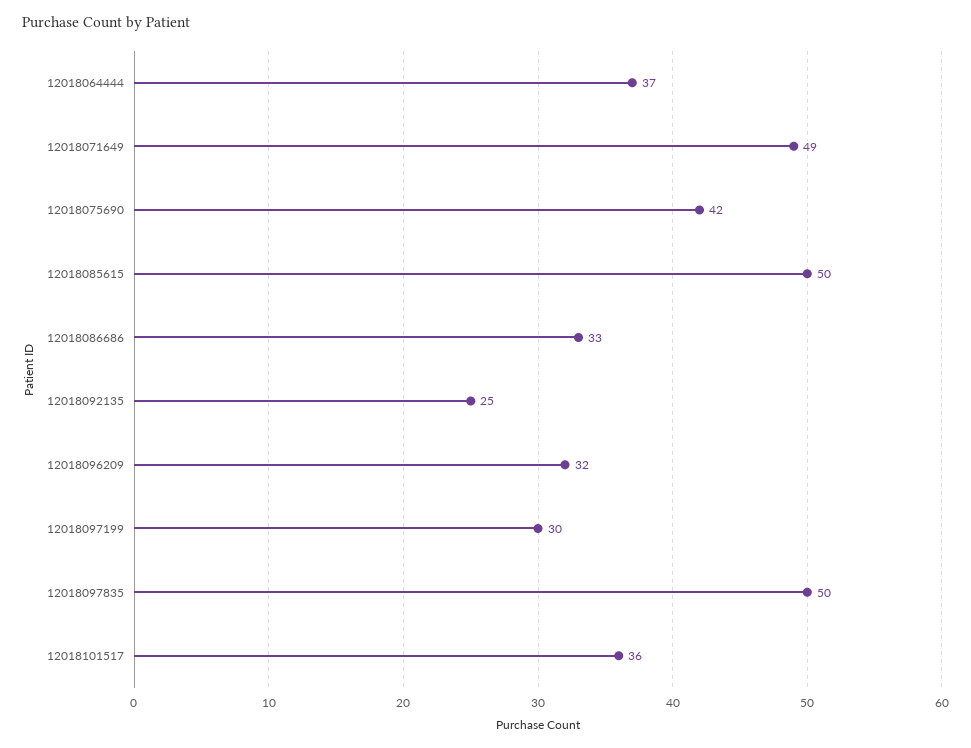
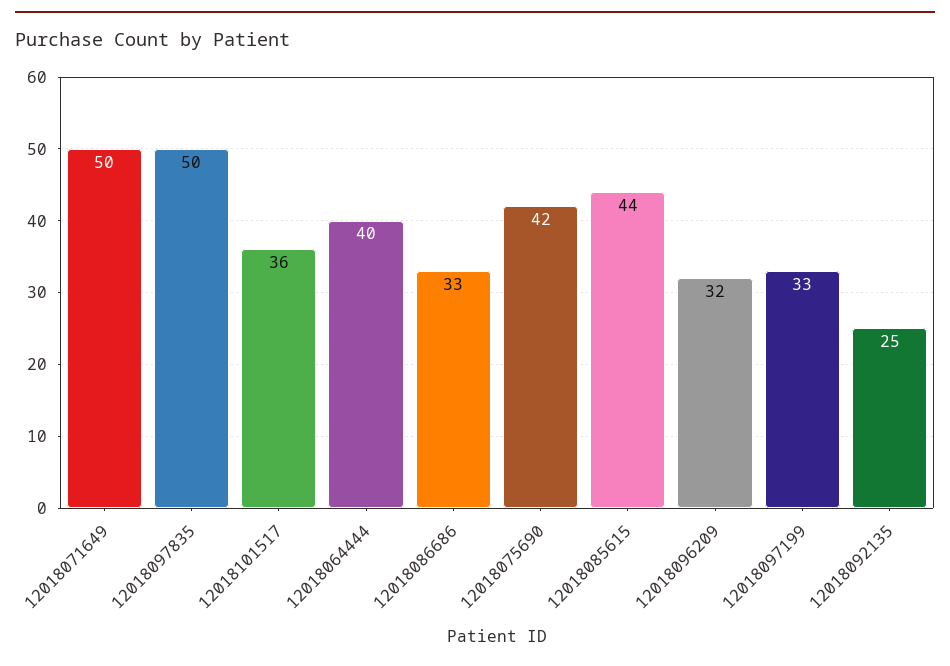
12018064444: 37 -> 40
12018071649: 49 -> 50
12018085615: 50 -> 44
12018097199: 30 -> 33

